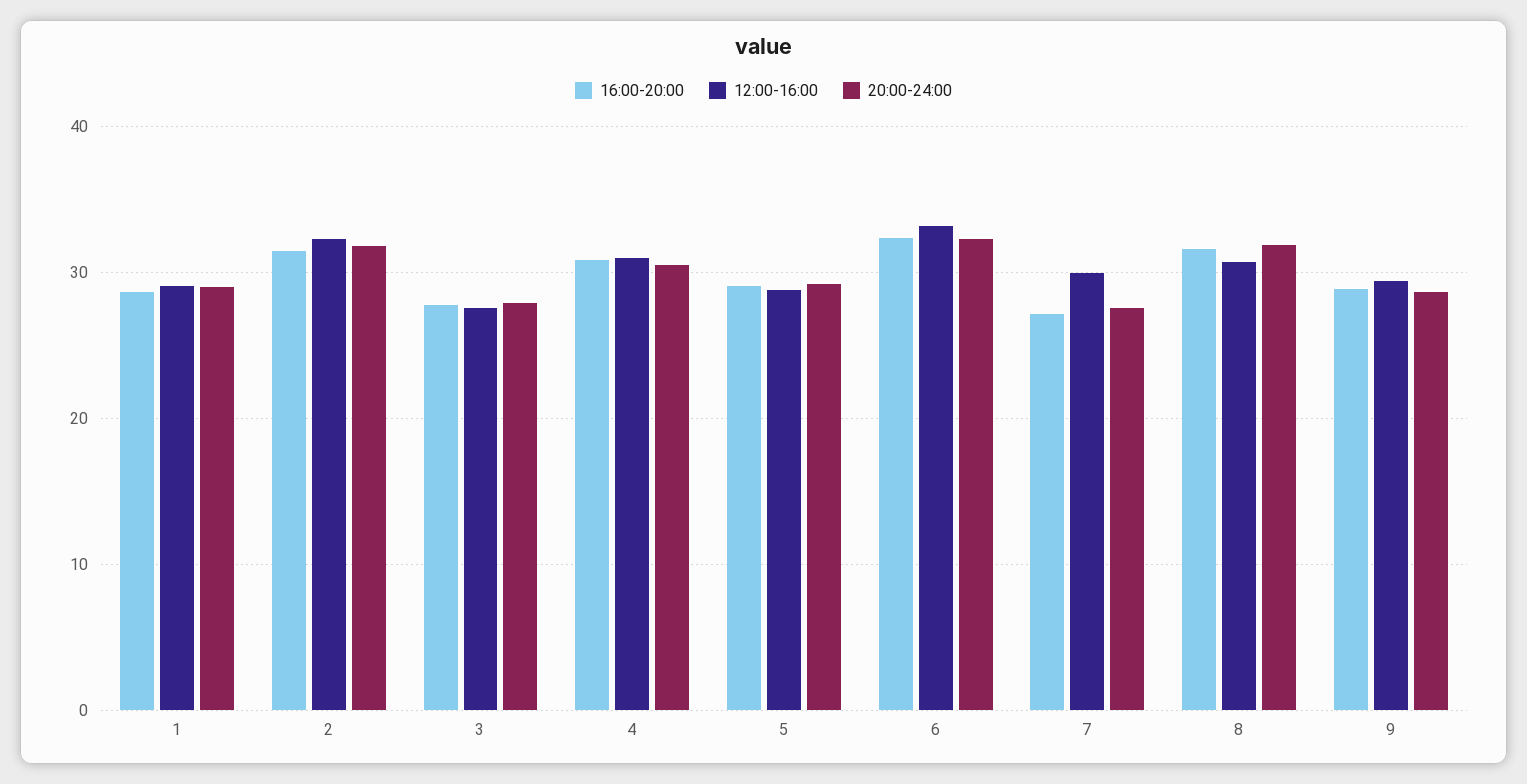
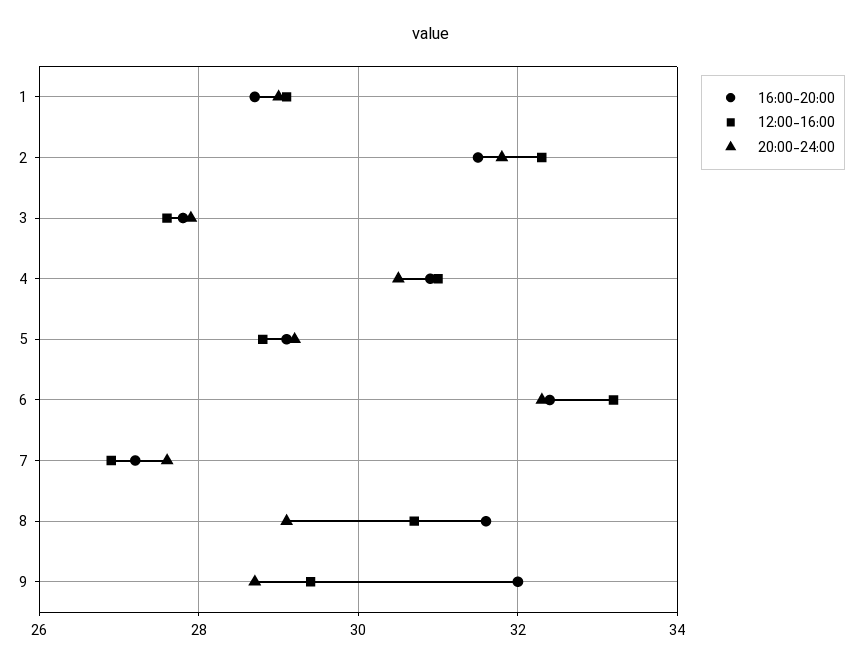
12:00-16:00, 7: 30 -> 27
20:00-24:00, 8: 32 -> 29
16:00-20:00, 9: 29 -> 32

